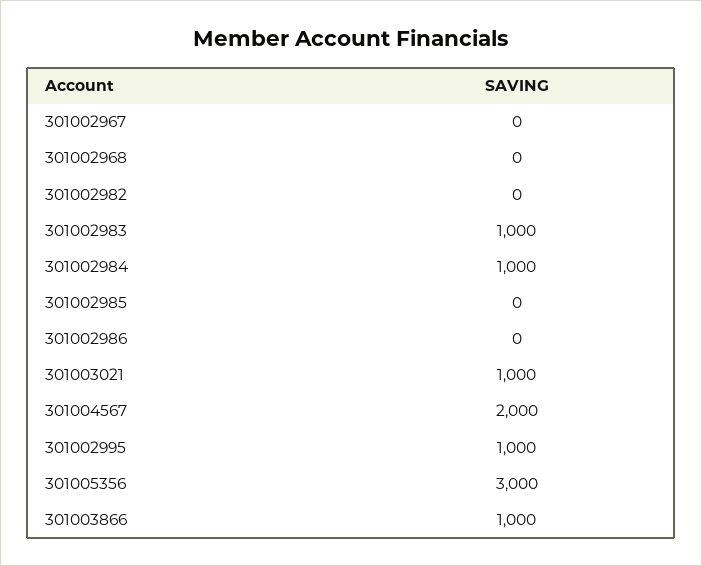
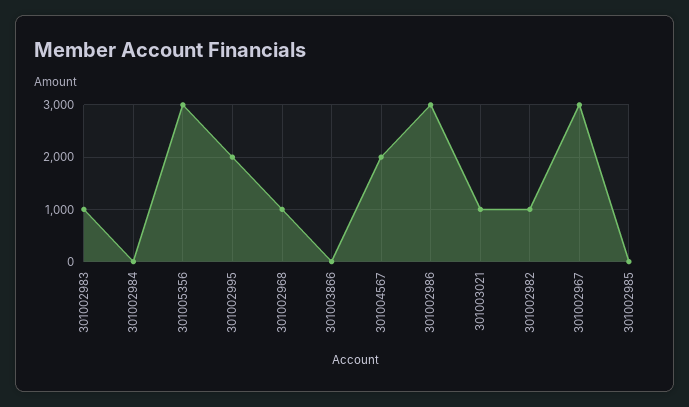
301002967: 0 -> 3000
301002968: 0 -> 1000
301002982: 0 -> 1000
301002984: 1000 -> 0
301002986: 0 -> 3000
301002995: 1000 -> 2000
301003866: 1000 -> 0

